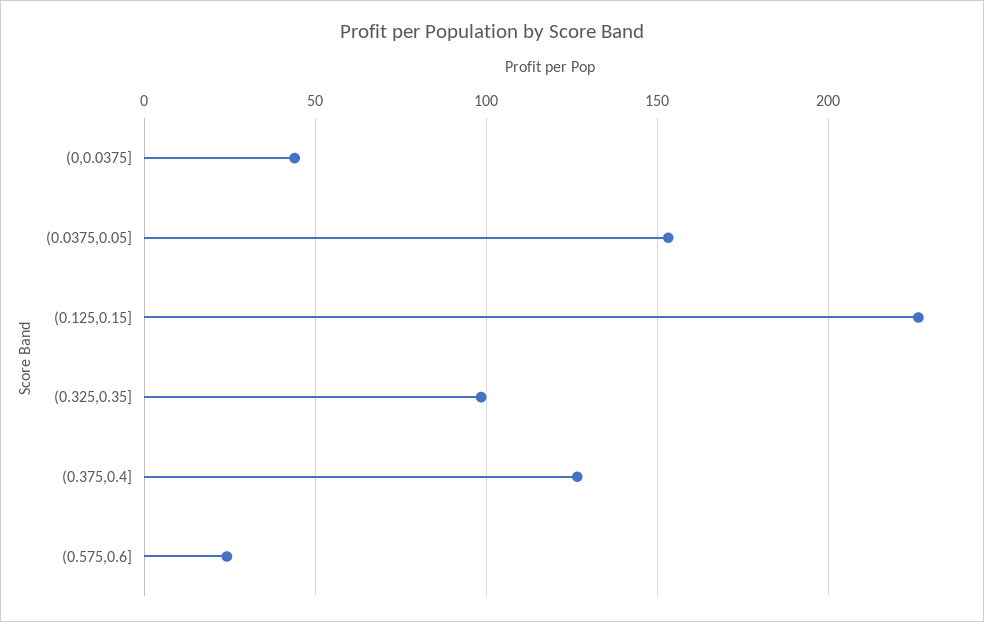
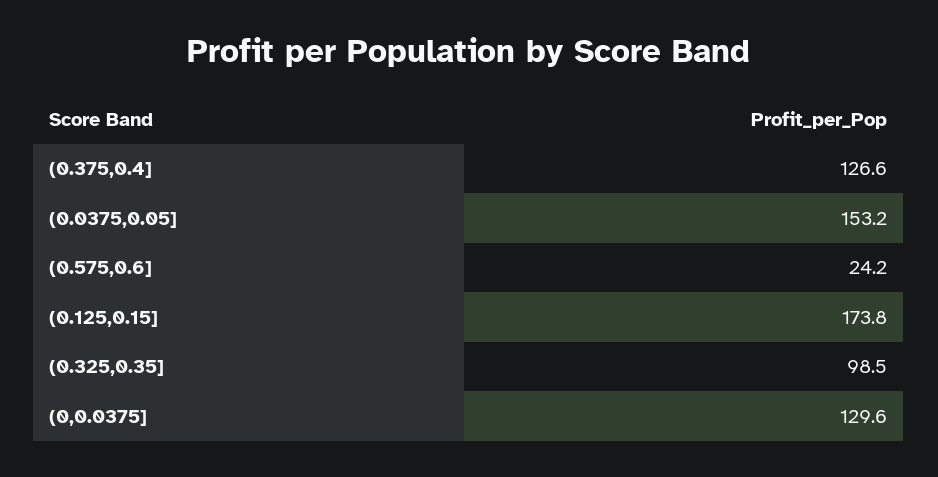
(0,0.0375]: 45 -> 129.6
(0.125,0.15]: 225 -> 173.8

